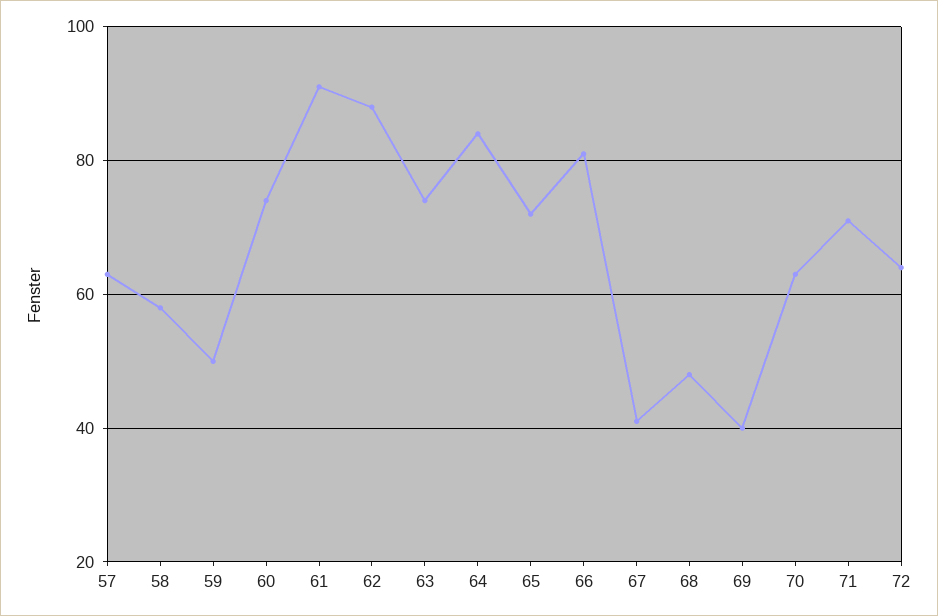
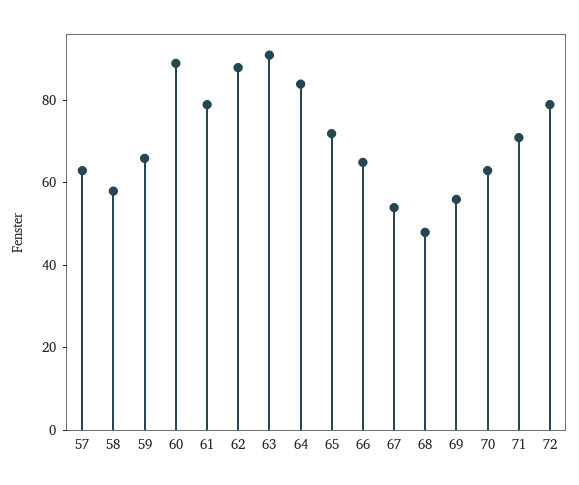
59: 50 -> 65
60: 75 -> 90
61: 90 -> 80
63: 75 -> 90
66: 80 -> 65
67: 40 -> 55
69: 40 -> 55
72: 65 -> 80

